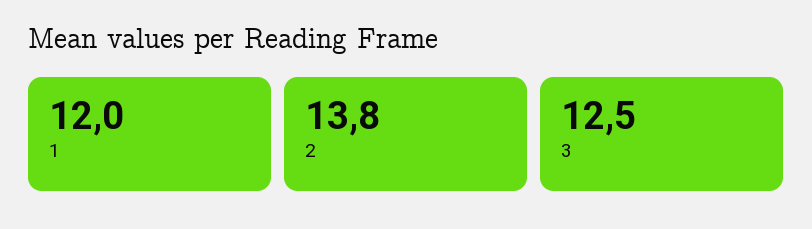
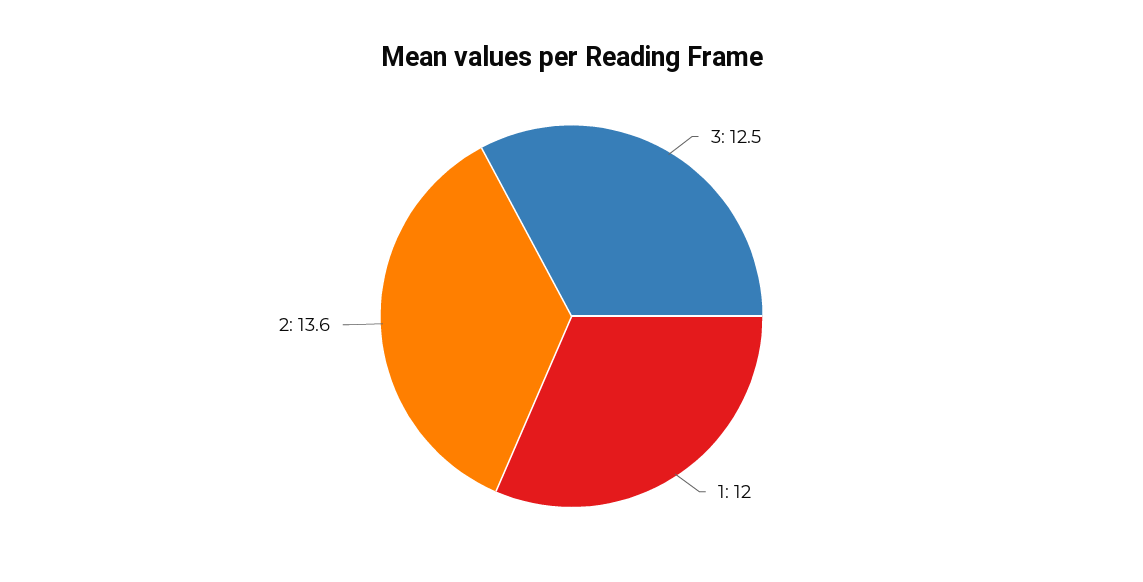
2: 13.8 -> 13.6

